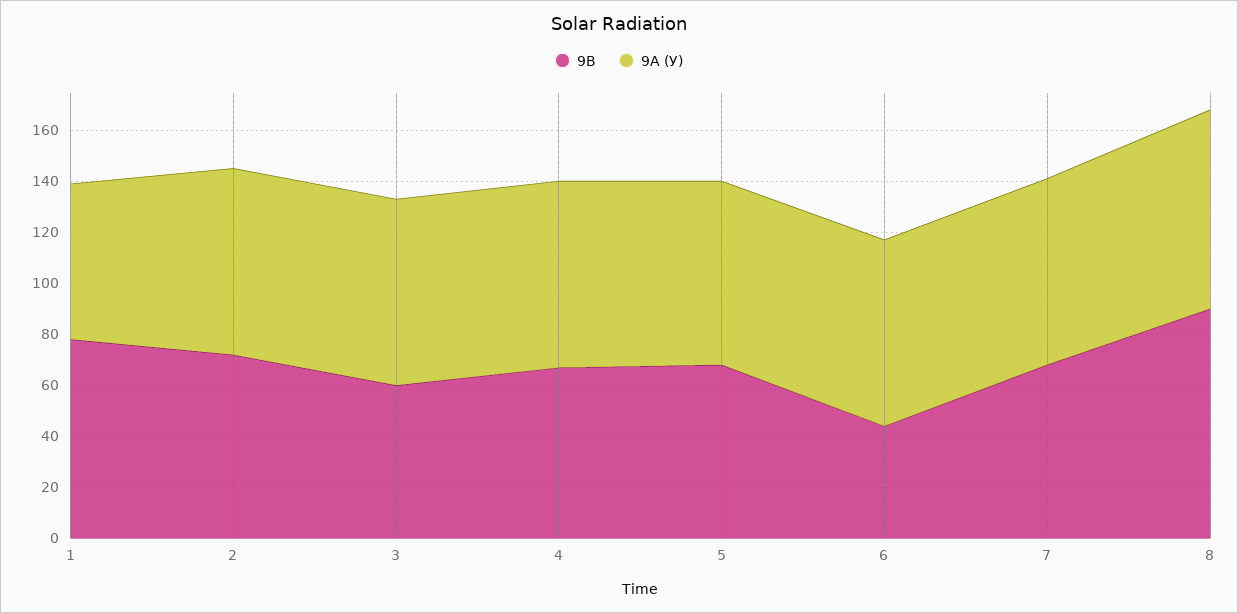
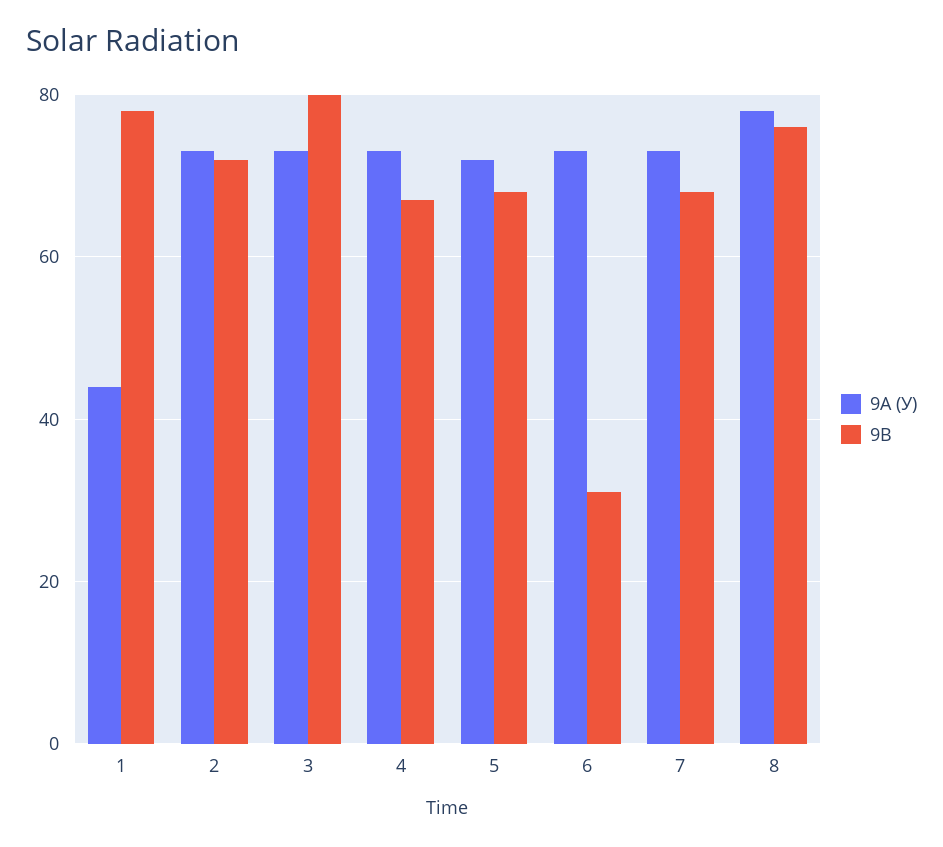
9А (У), 1: 60 -> 45
9В, 3: 60 -> 80
9В, 6: 45 -> 30
9В, 8: 90 -> 75

